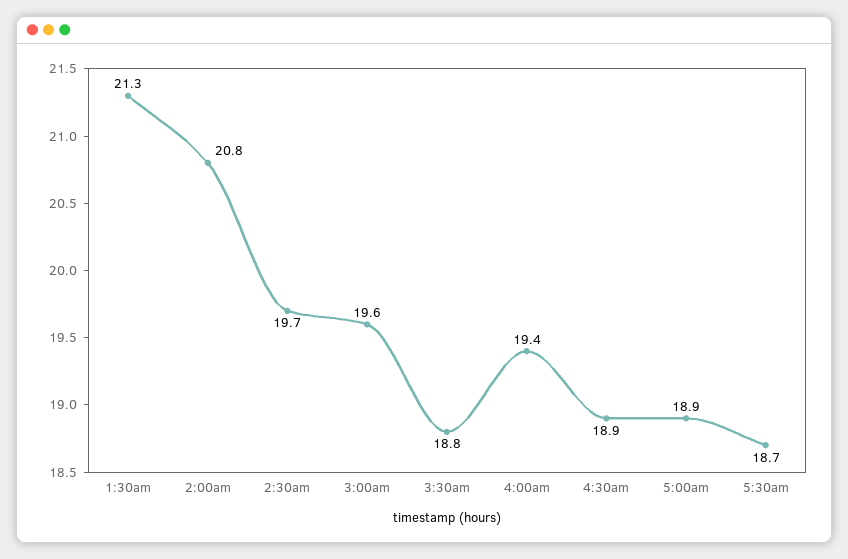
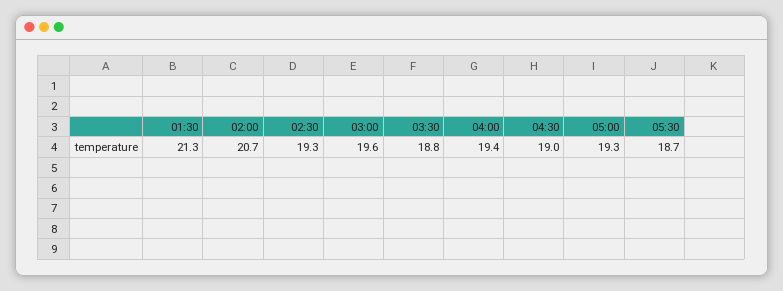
2:00am: 20.8 -> 20.7
2:30am: 19.7 -> 19.3
4:30am: 18.9 -> 19
5:00am: 18.9 -> 19.3

